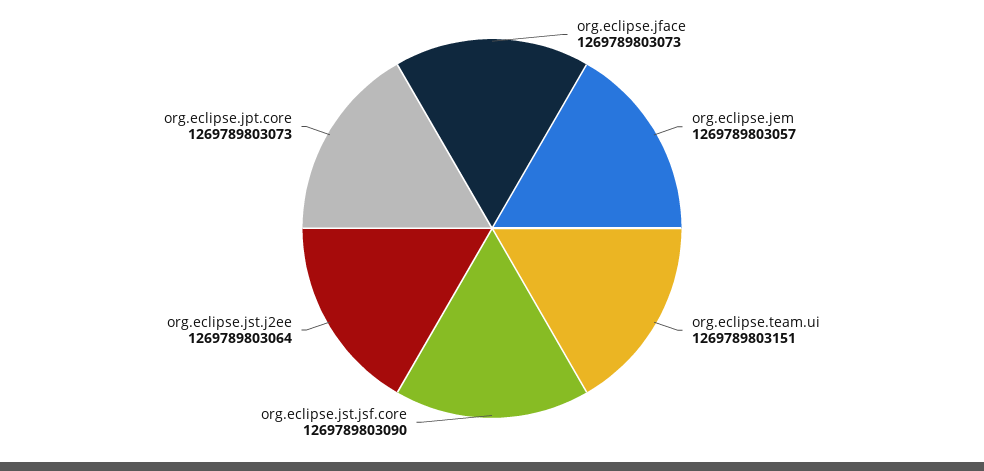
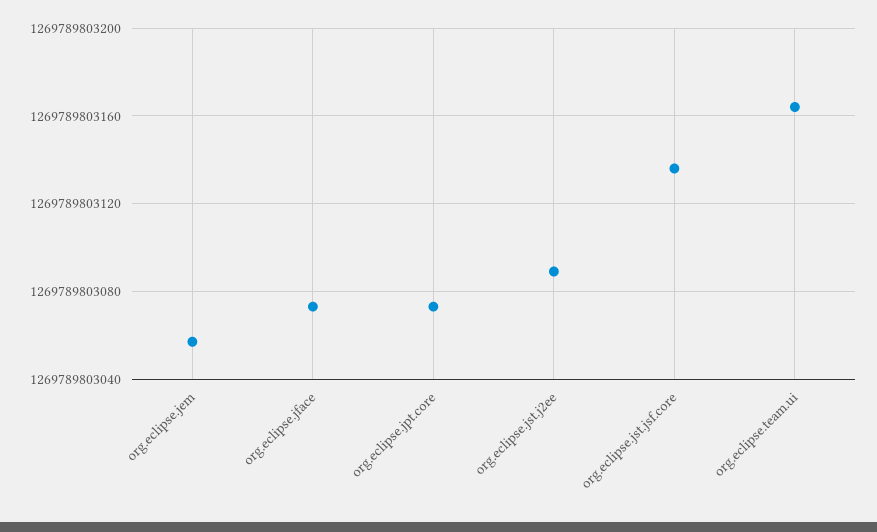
org.eclipse.team.ui: 1269789803151 -> 1269789803165
org.eclipse.jst.jsf.core: 1269789803090 -> 1269789803135
org.eclipse.jst.j2ee: 1269789803064 -> 1269789803090

